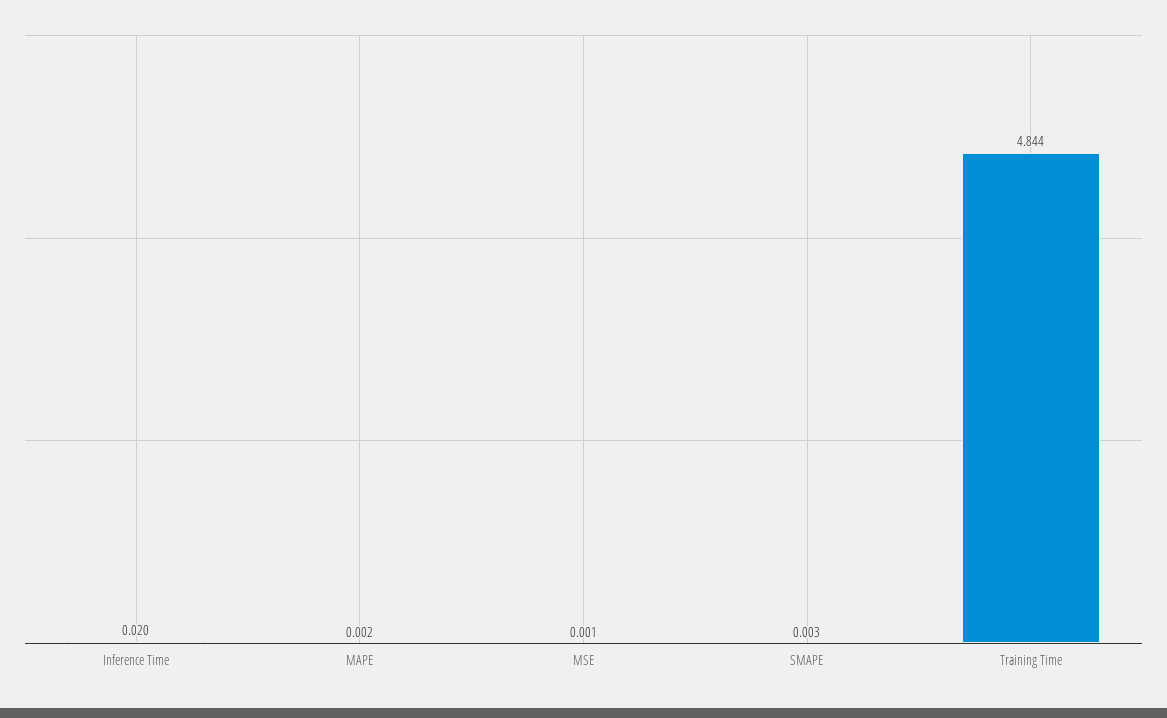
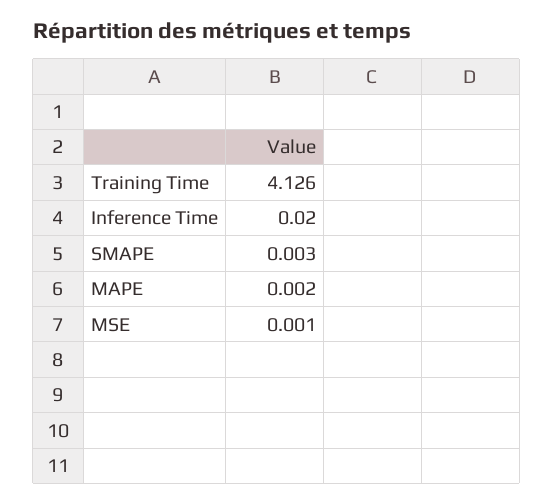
Training Time: 4.844 -> 4.126

